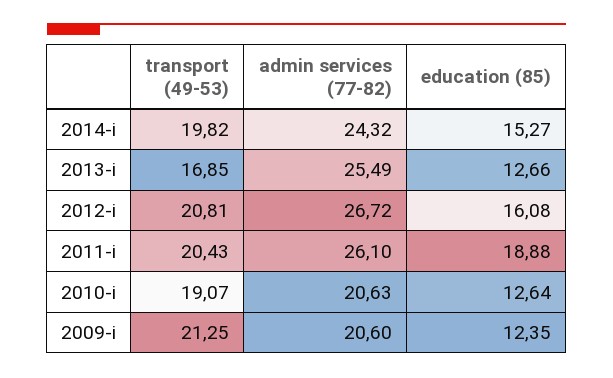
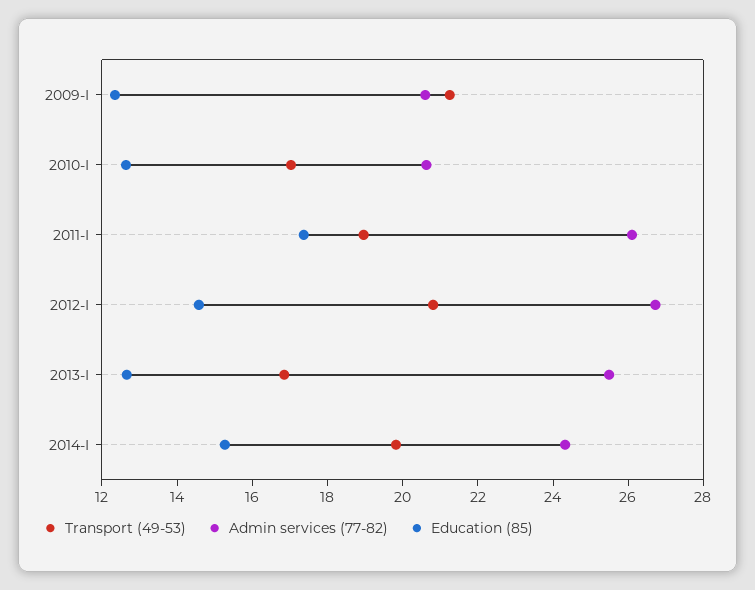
education (85), 2012-i: 16.08 -> 14.5
transport (49-53), 2011-i: 20.43 -> 19
education (85), 2011-i: 18.88 -> 17.5
transport (49-53), 2010-i: 19.07 -> 17

